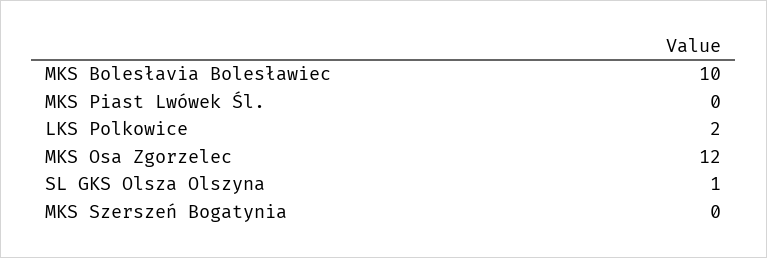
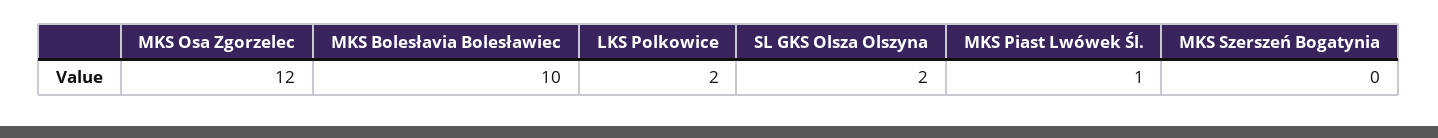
MKS Piast Lwówek Śl.: 0 -> 1
SL GKS Olsza Olszyna: 1 -> 2

